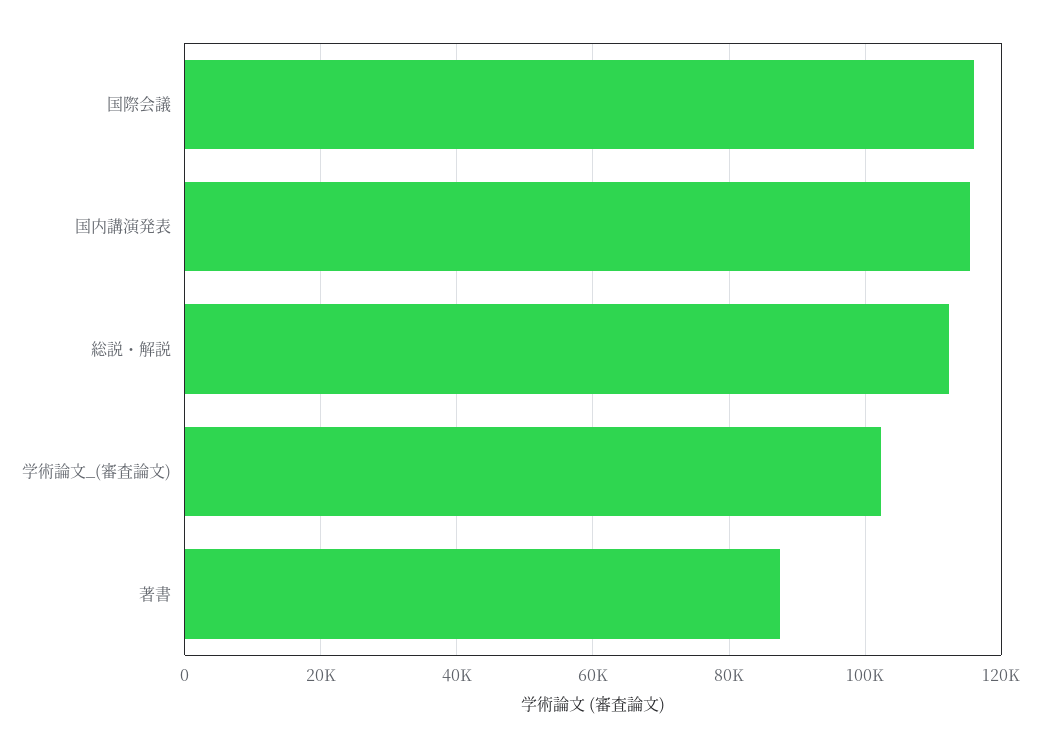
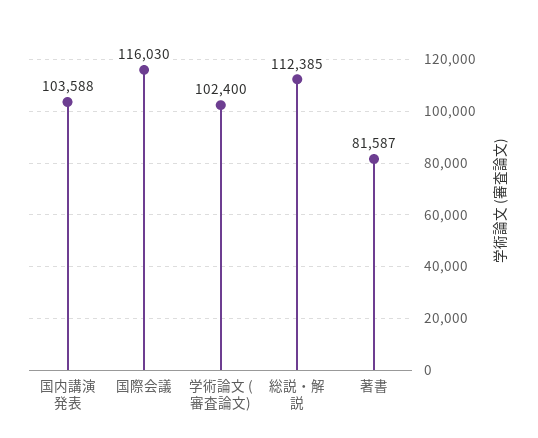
国内講演発表: 116000 -> 103588
著書: 88000 -> 81587

